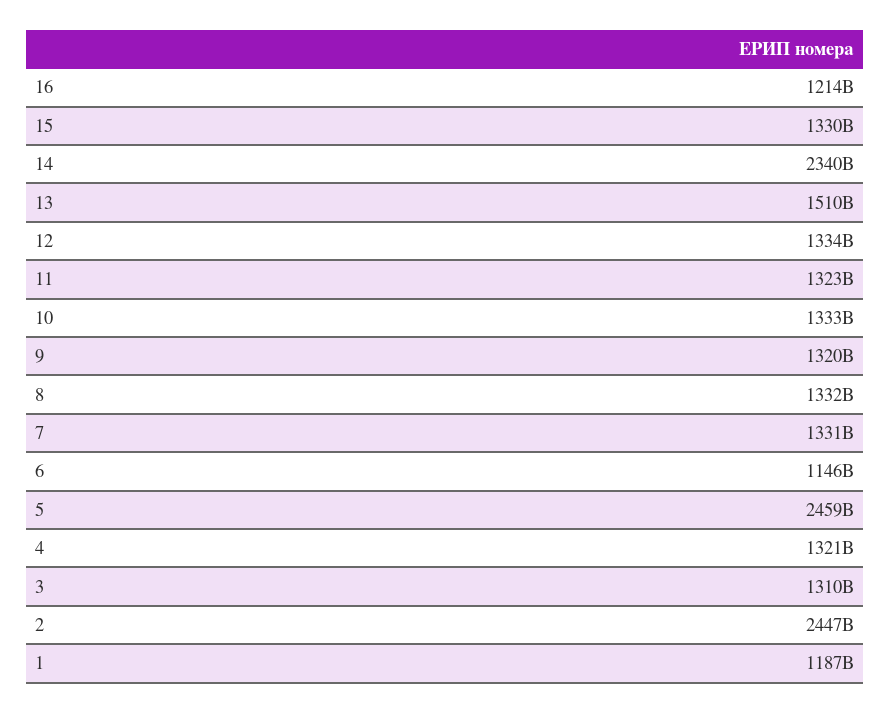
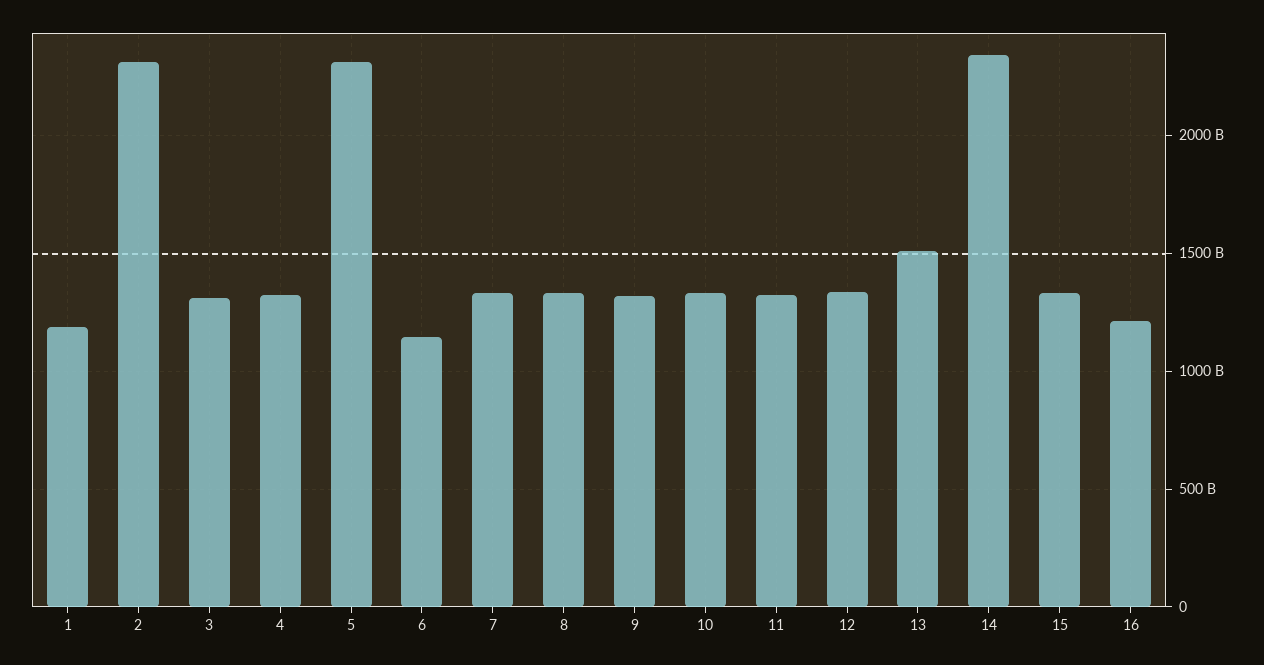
5: 2459000000000 -> 2300000000000
2: 2447000000000 -> 2300000000000

